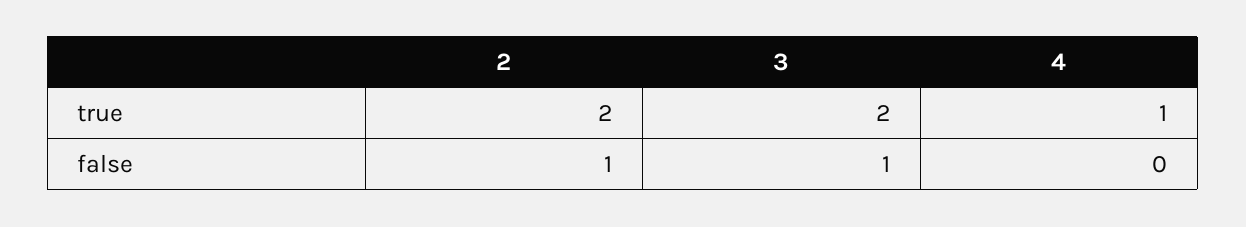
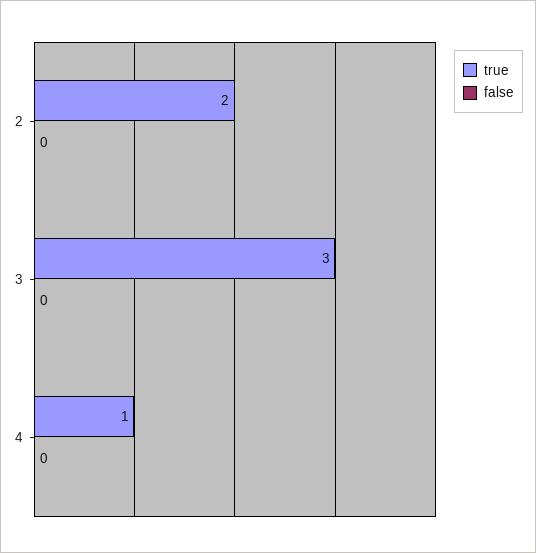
true, 3: 2 -> 3
false, 2: 1 -> 0
false, 3: 1 -> 0

